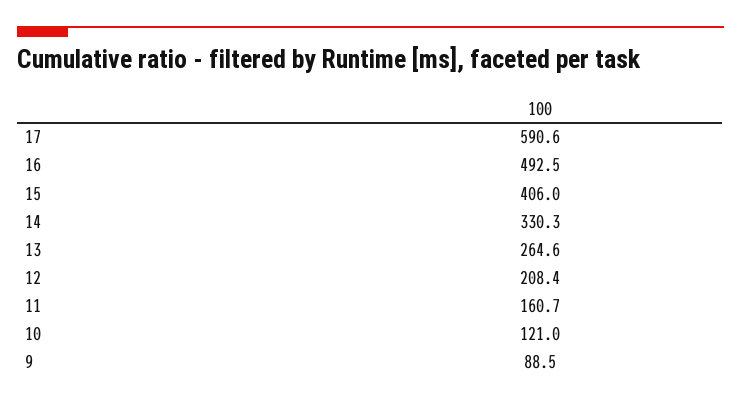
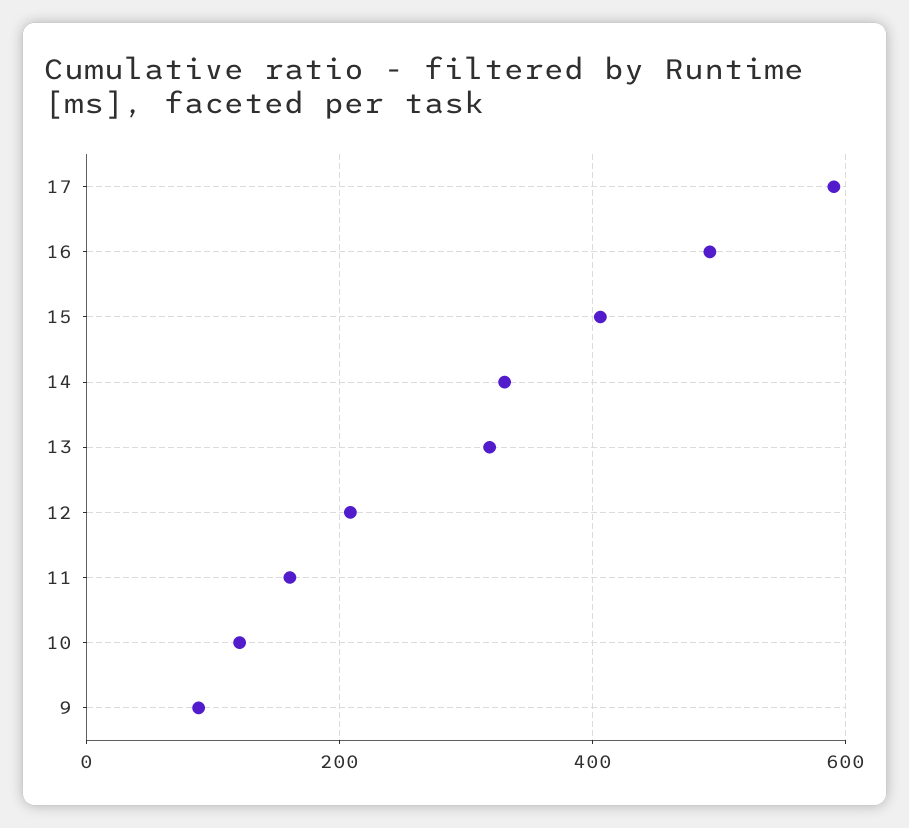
13: 264.6 -> 320

